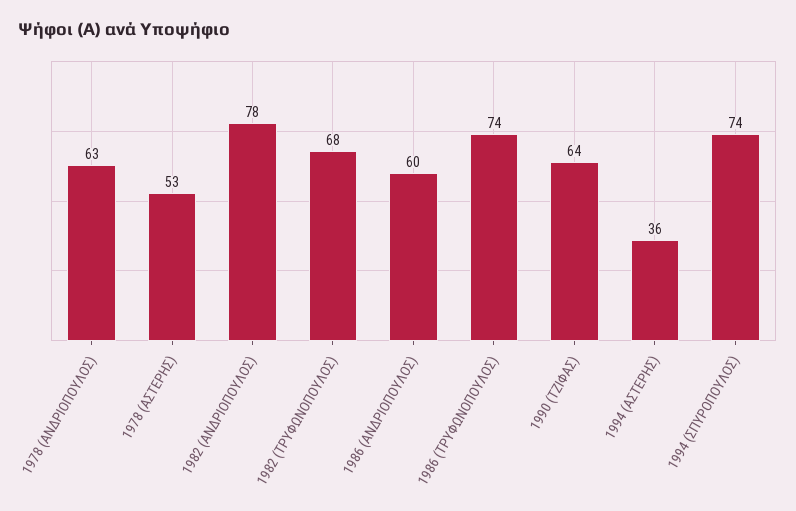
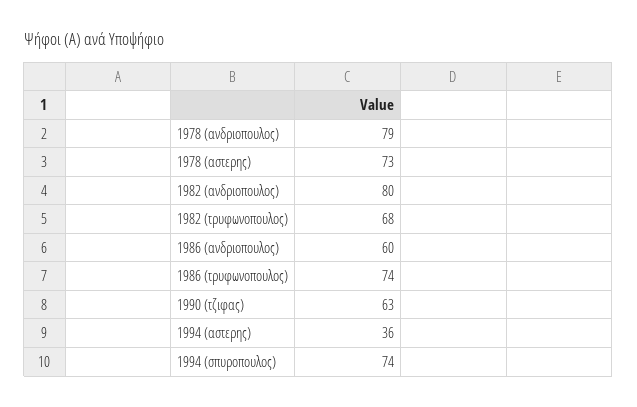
1978 (ΑΝΔΡΙΟΠΟΥΛΟΣ): 63 -> 79
1978 (ΑΣΤΕΡΗΣ): 53 -> 73
1982 (ΑΝΔΡΙΟΠΟΥΛΟΣ): 78 -> 80
1990 (ΤΖΙΦΑΣ): 64 -> 63

